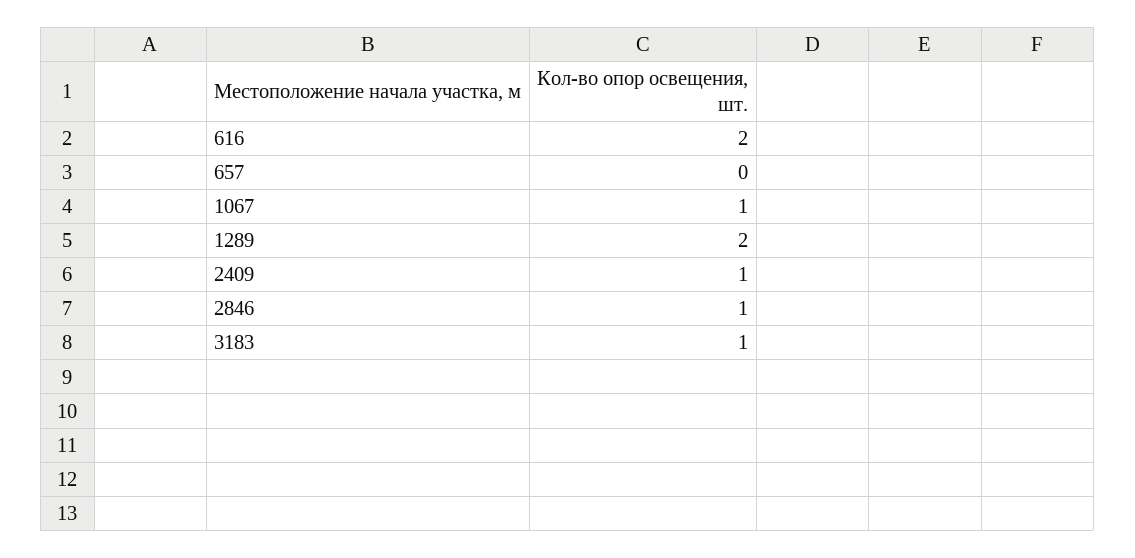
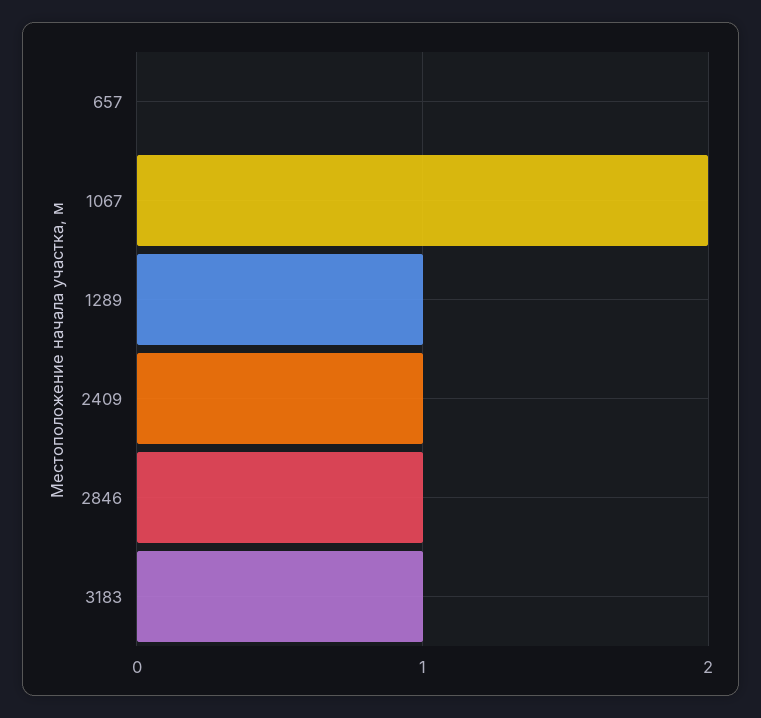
616: 2 -> none
1067: 1 -> 2
1289: 2 -> 1

